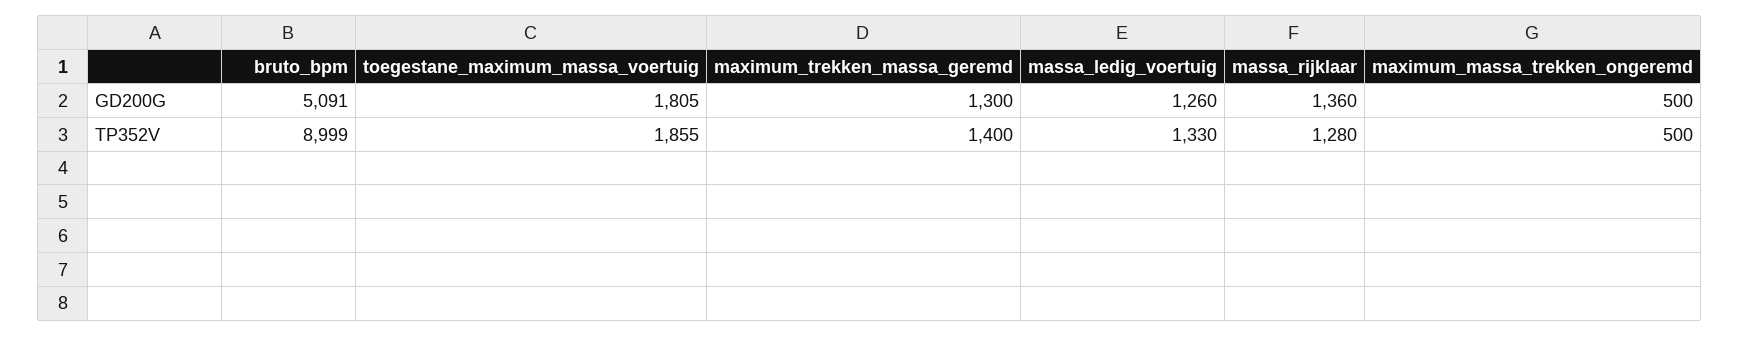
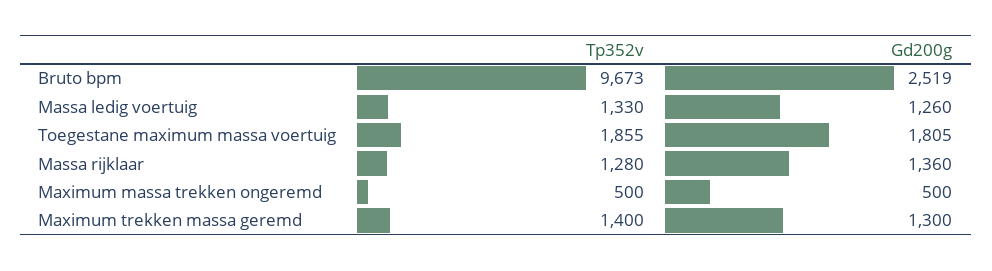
bruto_bpm, GD200G: 5091 -> 2519
bruto_bpm, TP352V: 8999 -> 9673

